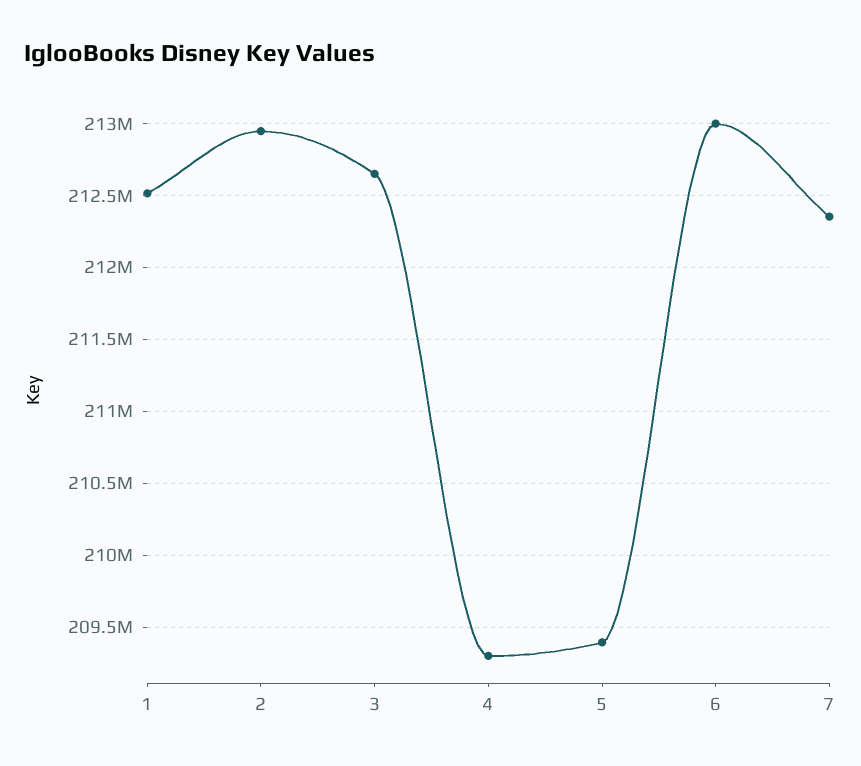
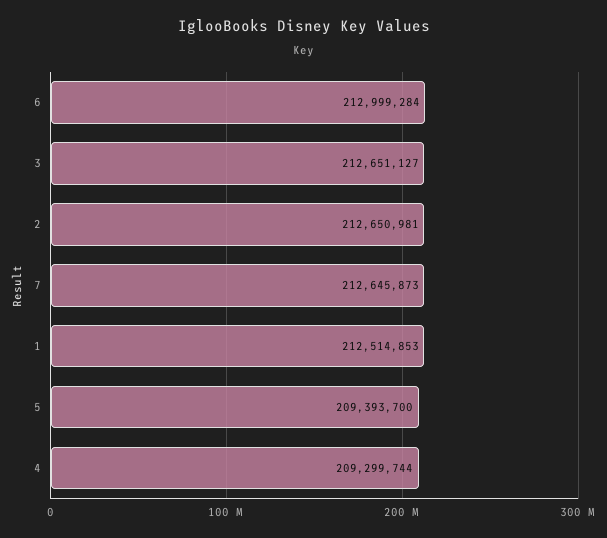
2: 212950000 -> 212650981
7: 212350000 -> 212645873

